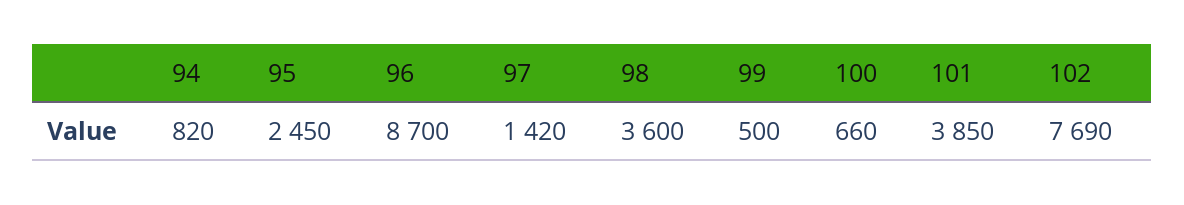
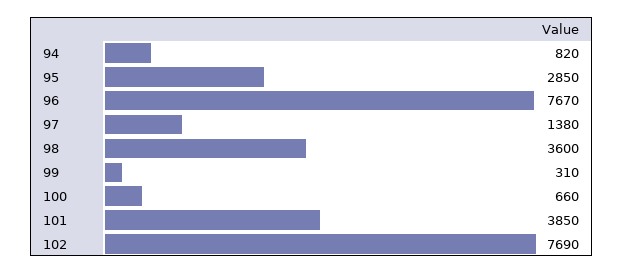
95: 2450 -> 2850
96: 8700 -> 7670
97: 1420 -> 1380
99: 500 -> 310

